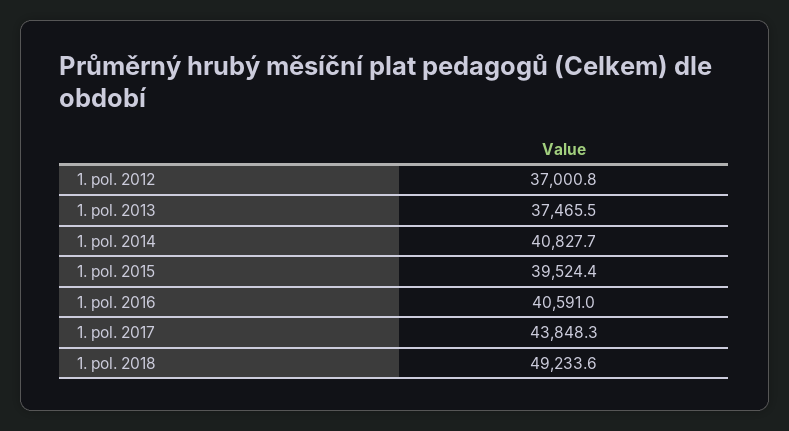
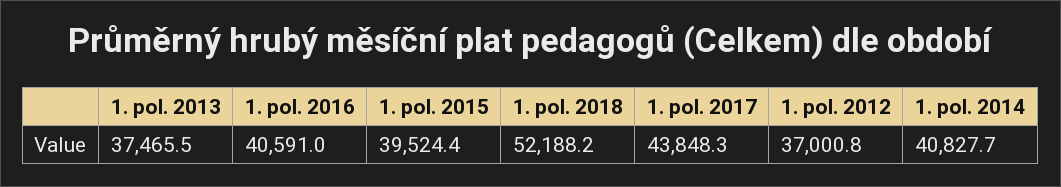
1. pol. 2018: 49233.6 -> 52188.2

